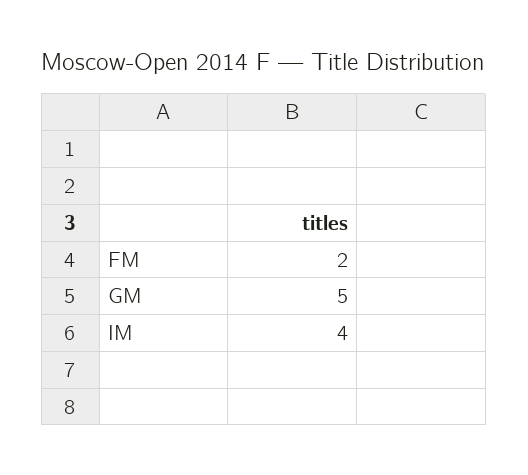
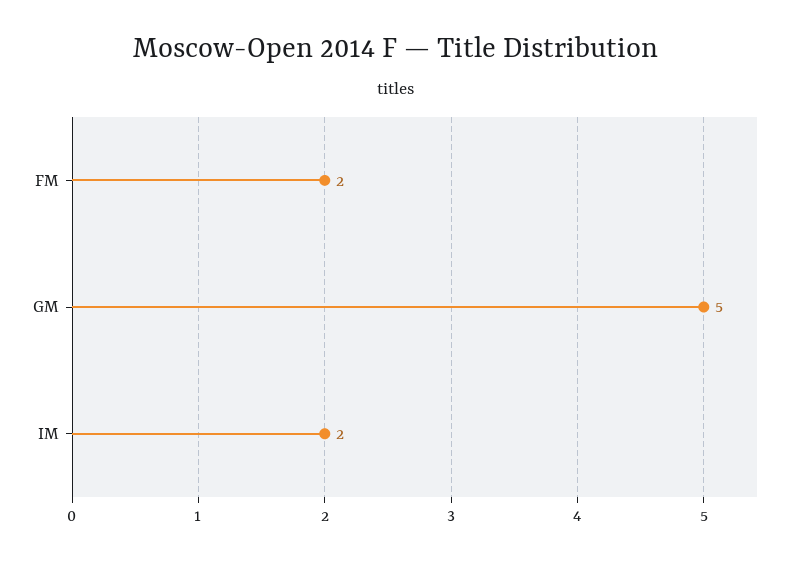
IM: 4 -> 2

